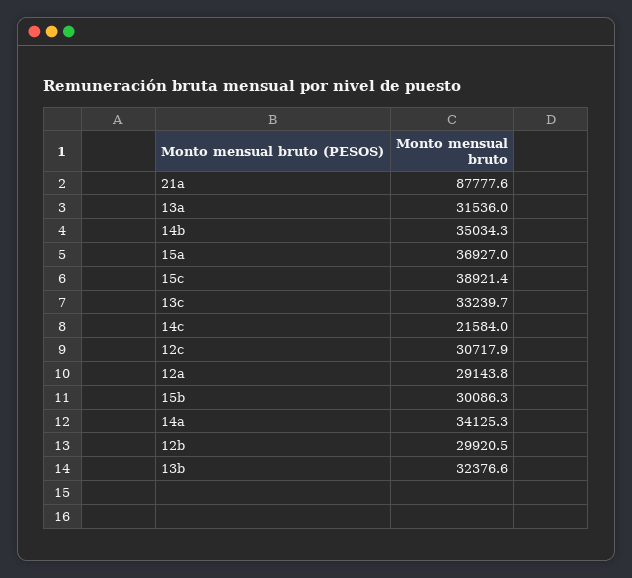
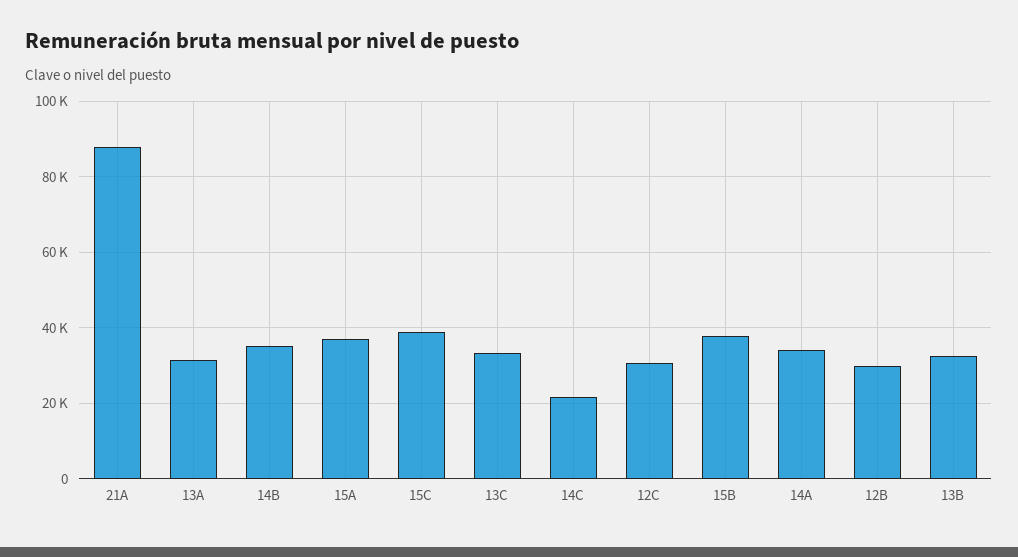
12a: 29143.8 -> none
15b: 30086.3 -> 38000

